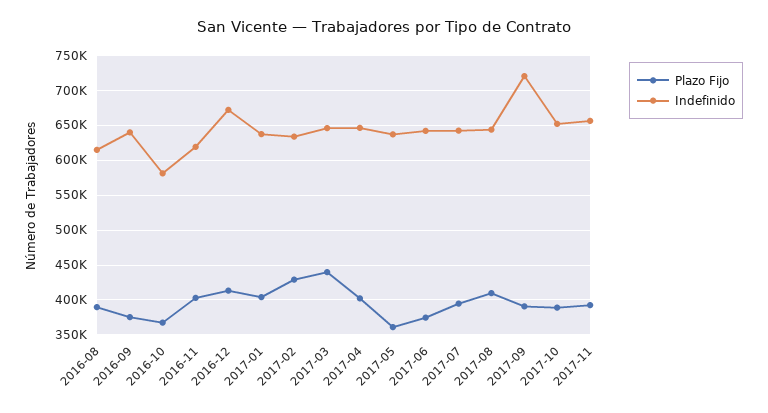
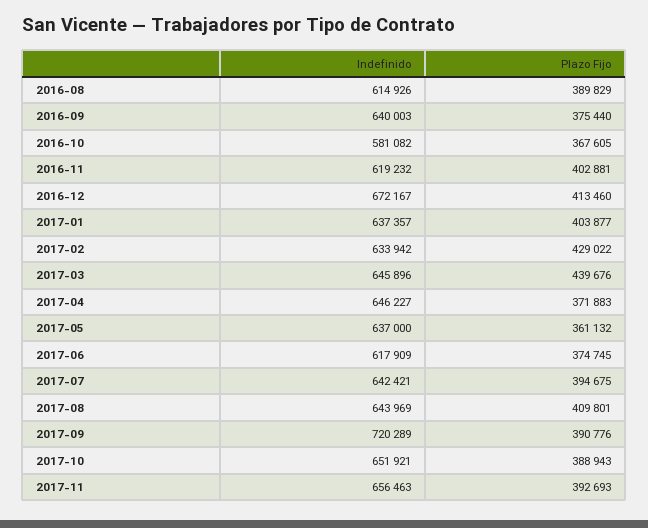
Plazo Fijo, 2017-04: 400000 -> 371883
Indefinido, 2017-06: 640000 -> 617909

